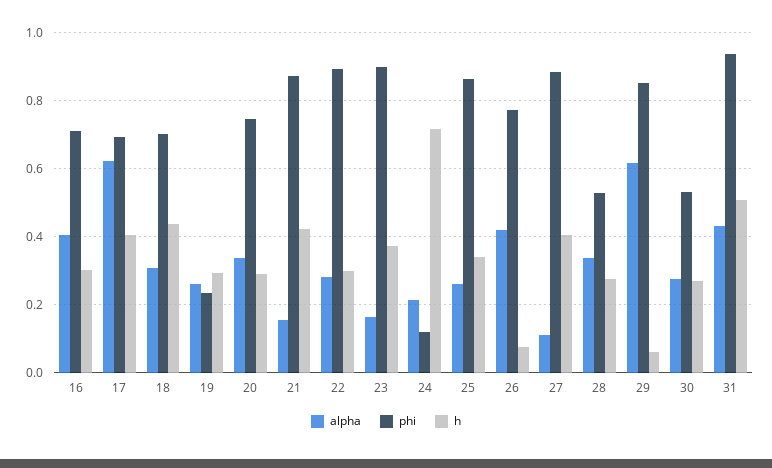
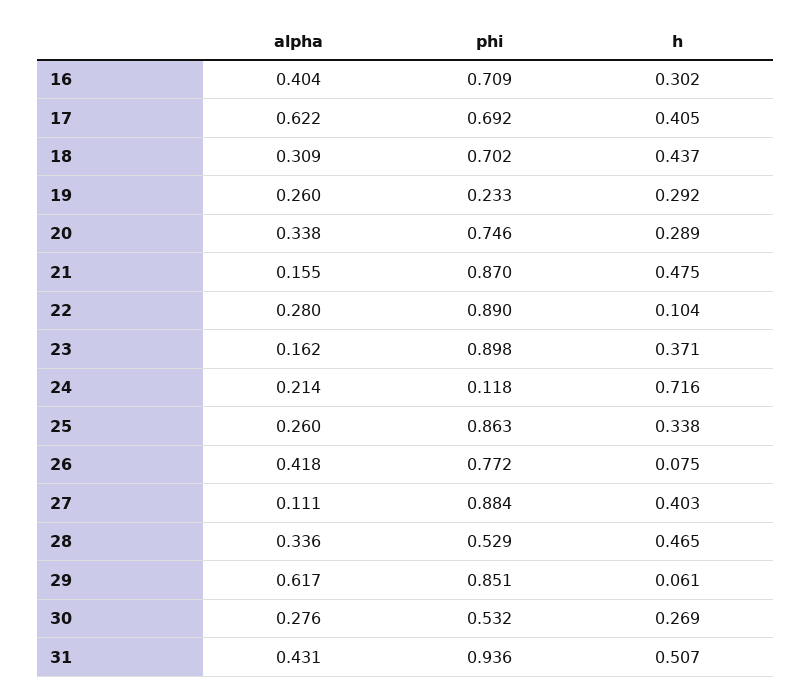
h, 21: 0.42 -> 0.475
h, 22: 0.3 -> 0.104
h, 28: 0.28 -> 0.465

